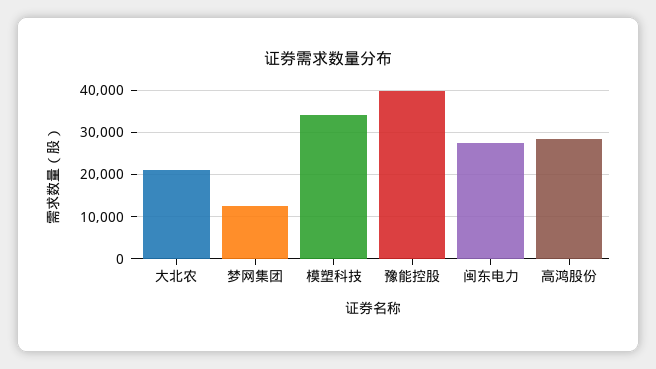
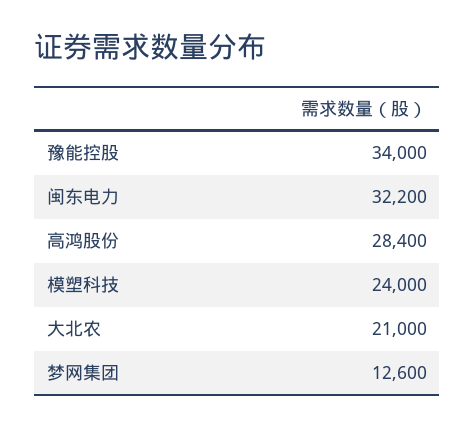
模塑科技: 34000 -> 24000
豫能控股: 40000 -> 34000
闽东电力: 28000 -> 32200

